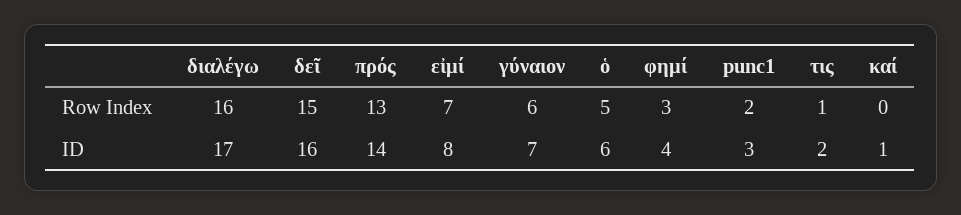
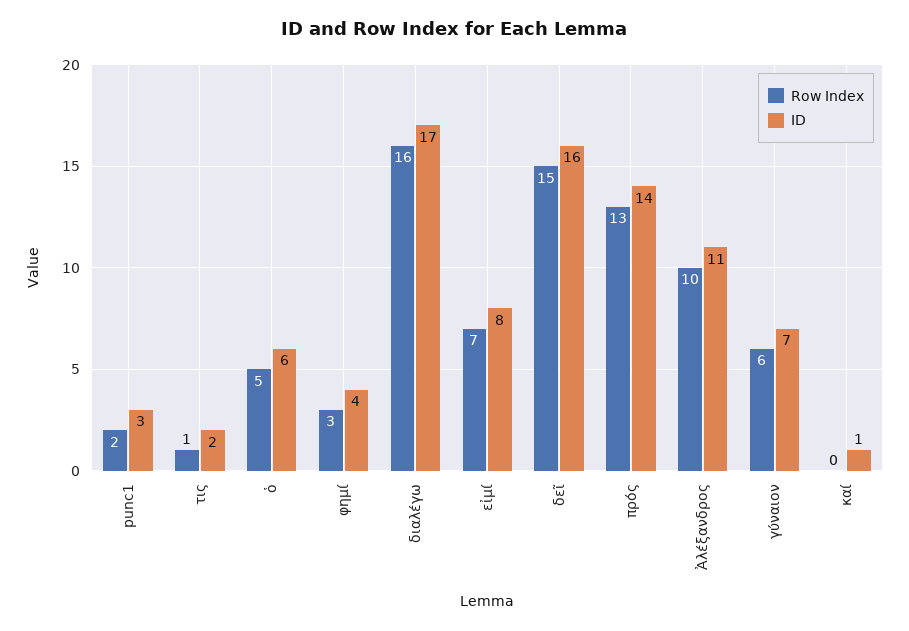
Row Index, Ἀλέξανδρος: none -> 10
ID, Ἀλέξανδρος: none -> 11

